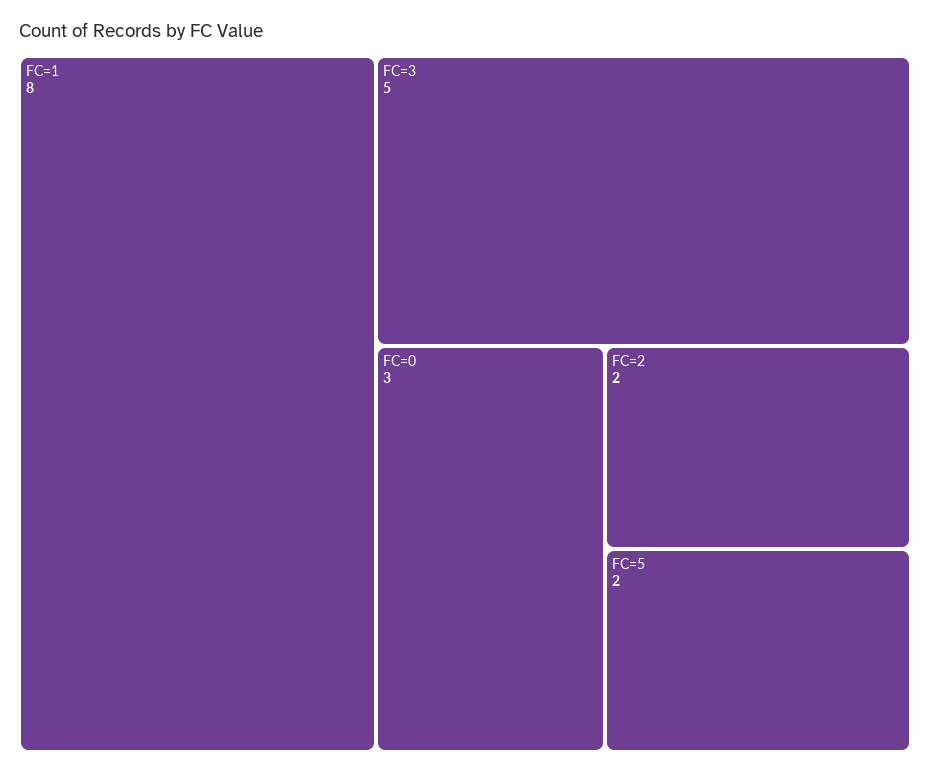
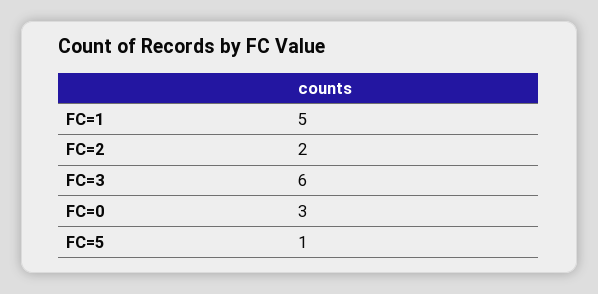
FC=1: 8 -> 5
FC=3: 5 -> 6
FC=5: 2 -> 1

